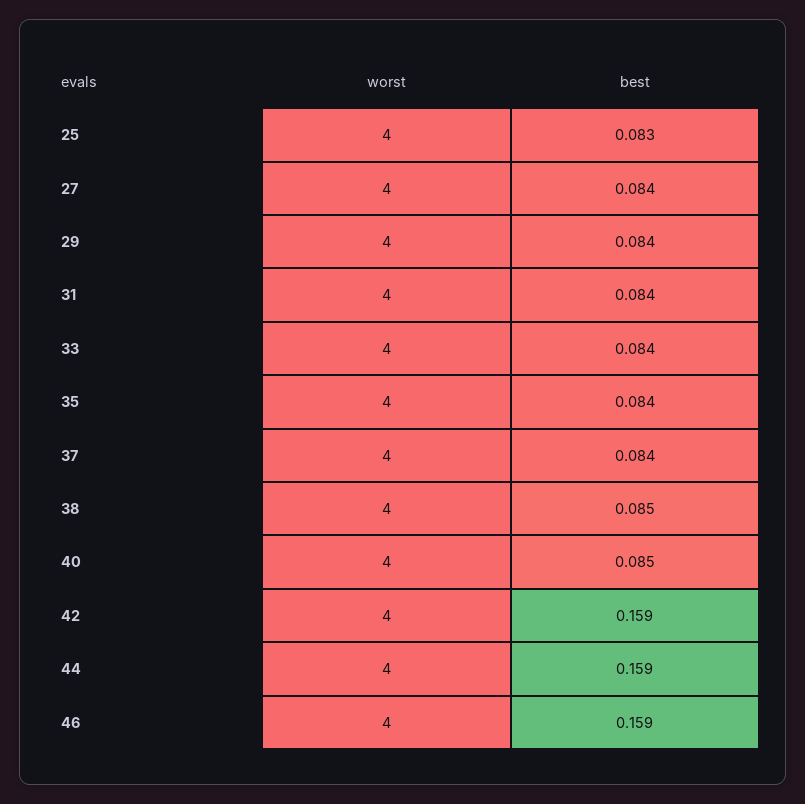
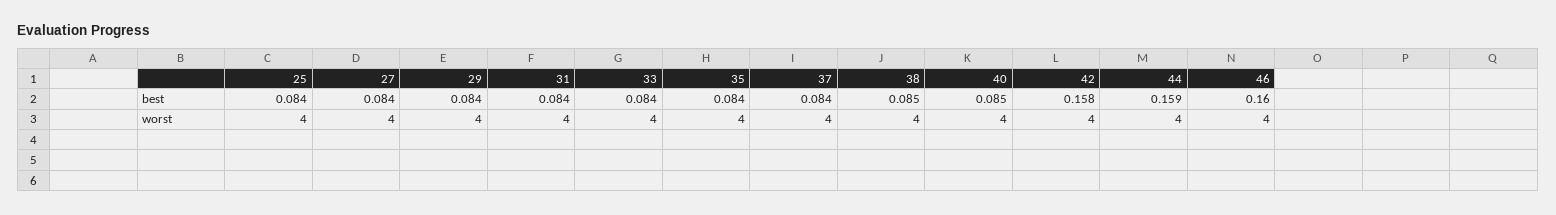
best, 25: 0.083 -> 0.084
best, 42: 0.159 -> 0.158
best, 46: 0.159 -> 0.16

